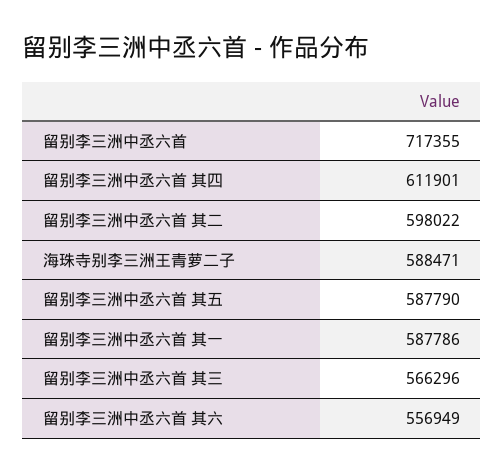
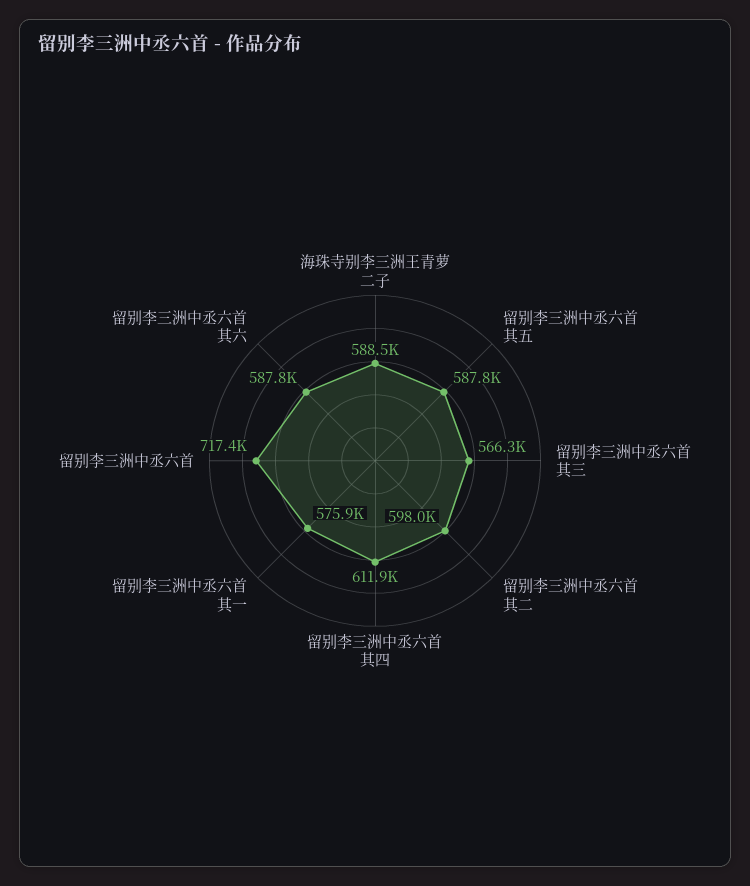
留别李三洲中丞六首 其一: 587786 -> 575900
留别李三洲中丞六首 其六: 556949 -> 587800

